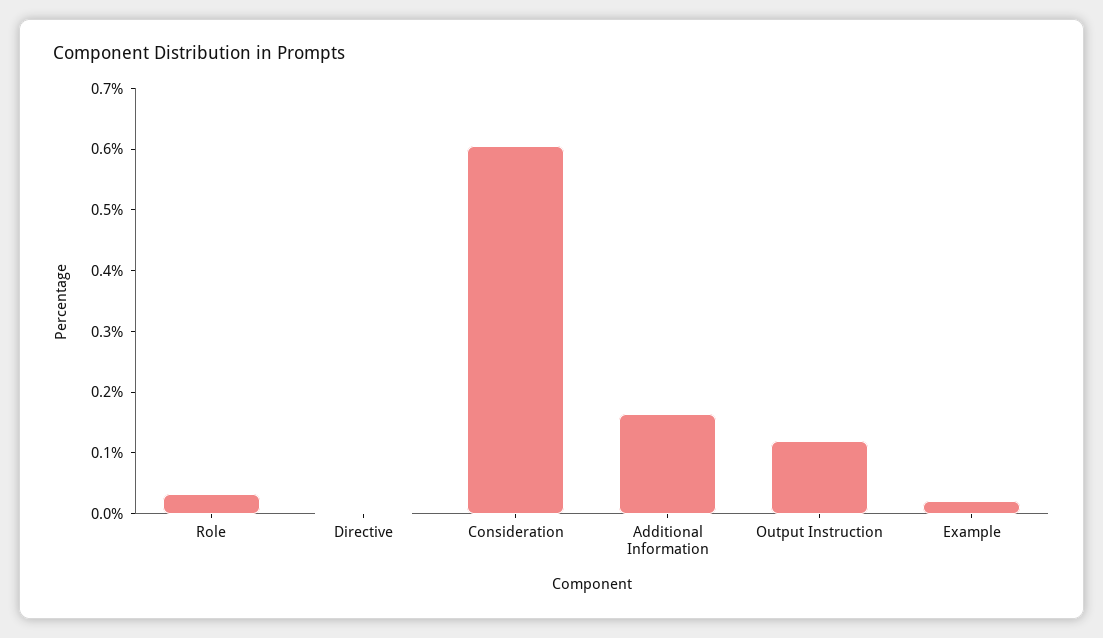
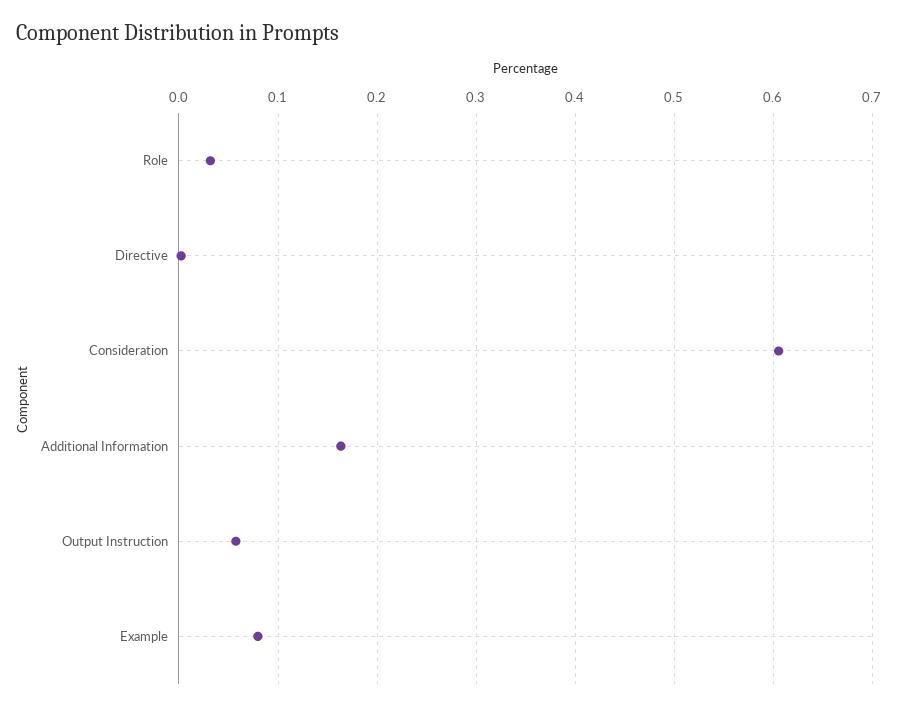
Output Instruction: 0.12 -> 0.06
Example: 0.02 -> 0.08

